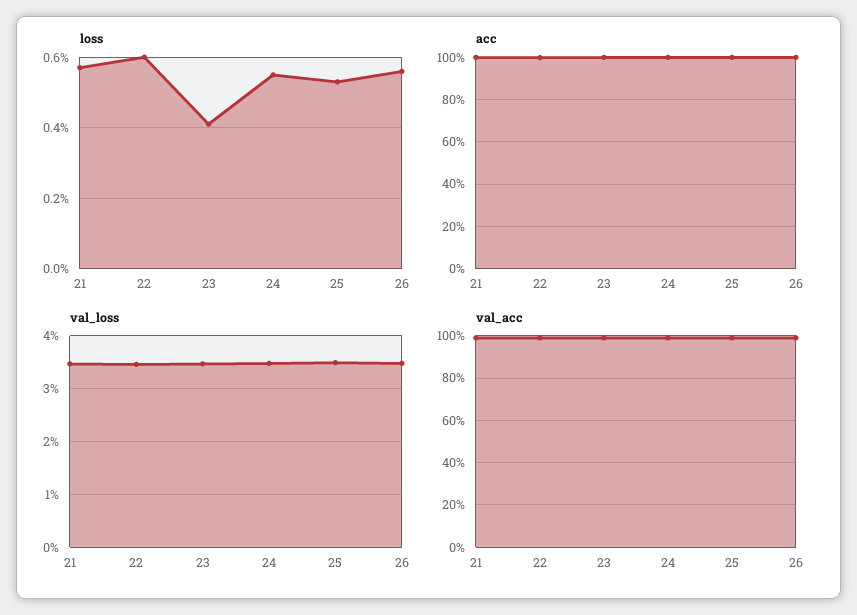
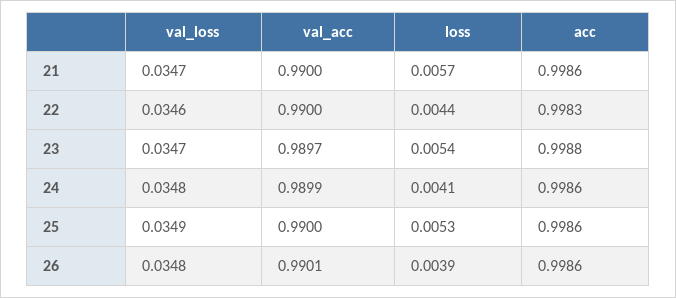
loss, 22: 0.006 -> 0.0044
loss, 23: 0.004 -> 0.0054
loss, 24: 0.0055 -> 0.0041
loss, 26: 0.0055 -> 0.0039

